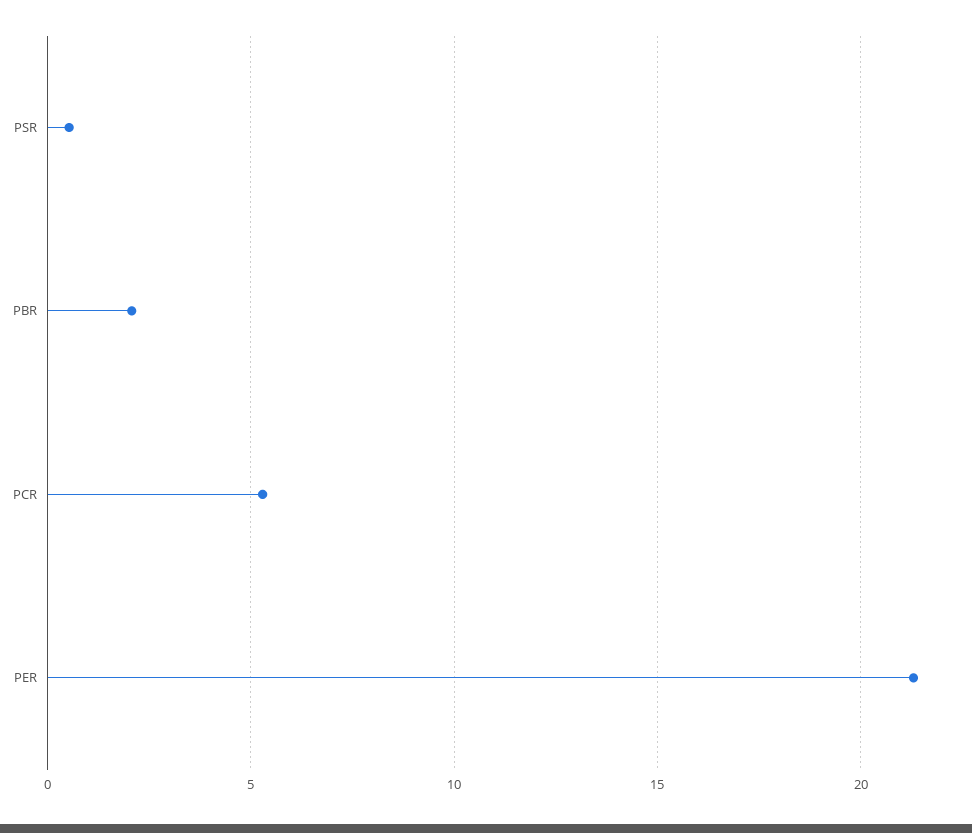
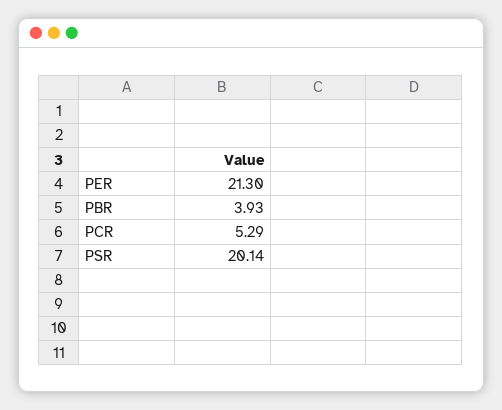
PSR: 0.5 -> 20.14
PBR: 2 -> 3.93

